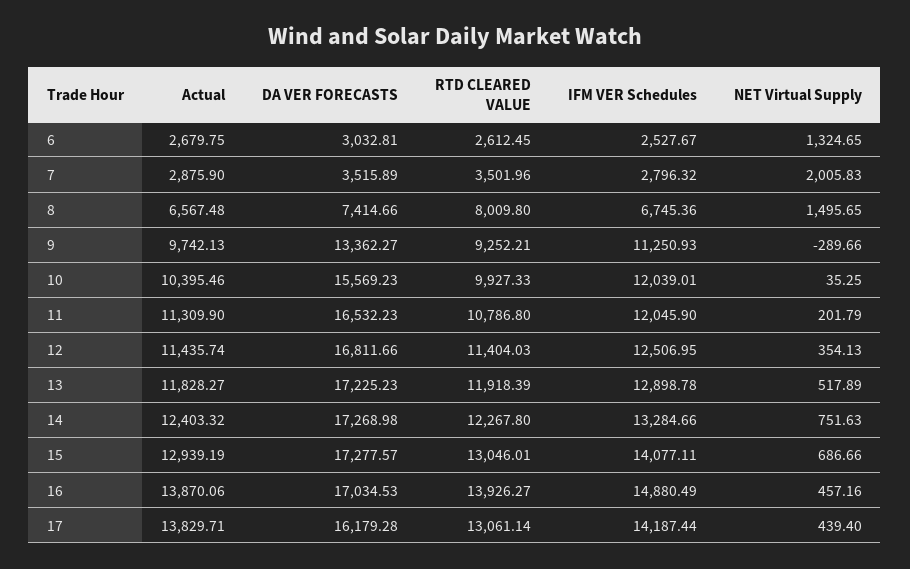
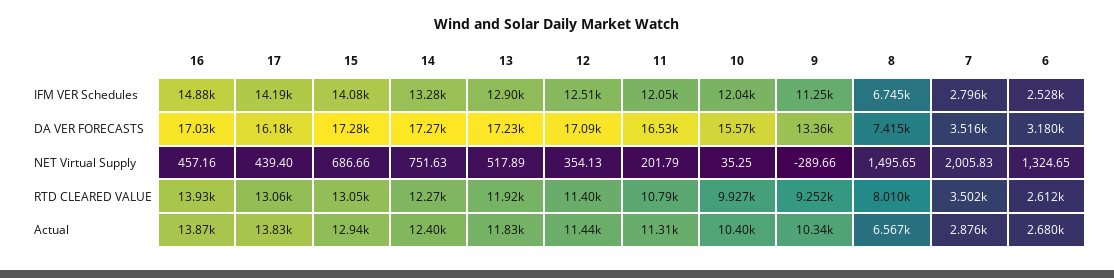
DA VER FORECASTS, 6: 3032.81 -> 3180
Actual, 9: 9742.13 -> 10340
DA VER FORECASTS, 12: 16811.66 -> 17090

